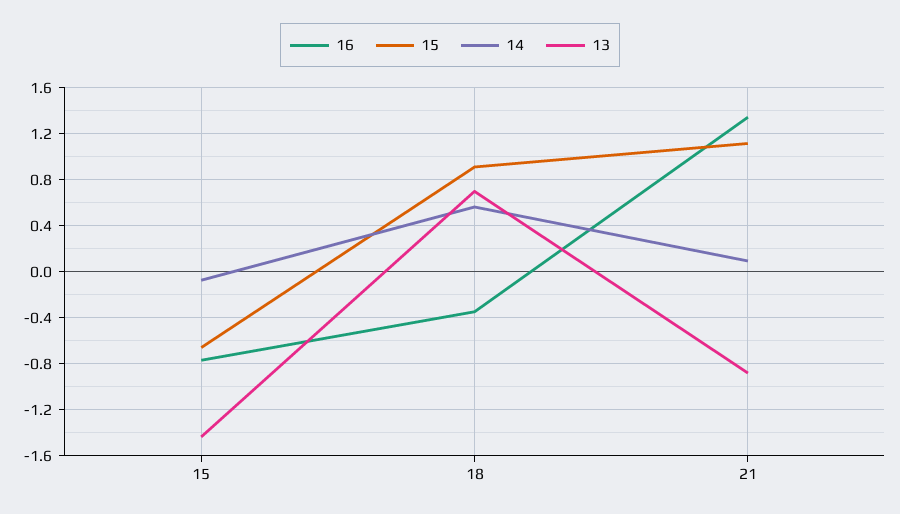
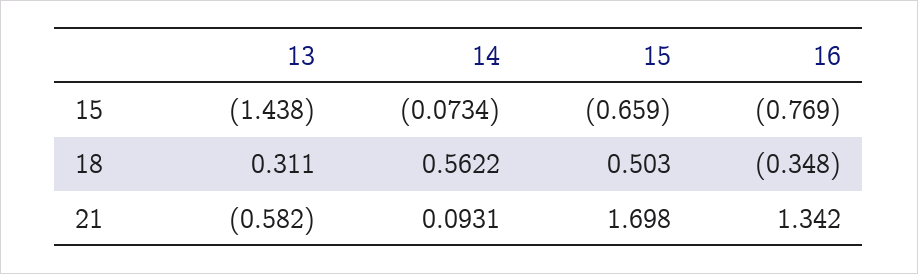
15, 18: 0.9 -> 0.503
13, 18: 0.7 -> 0.311
15, 21: 1.1 -> 1.698
13, 21: -0.9 -> -0.582

